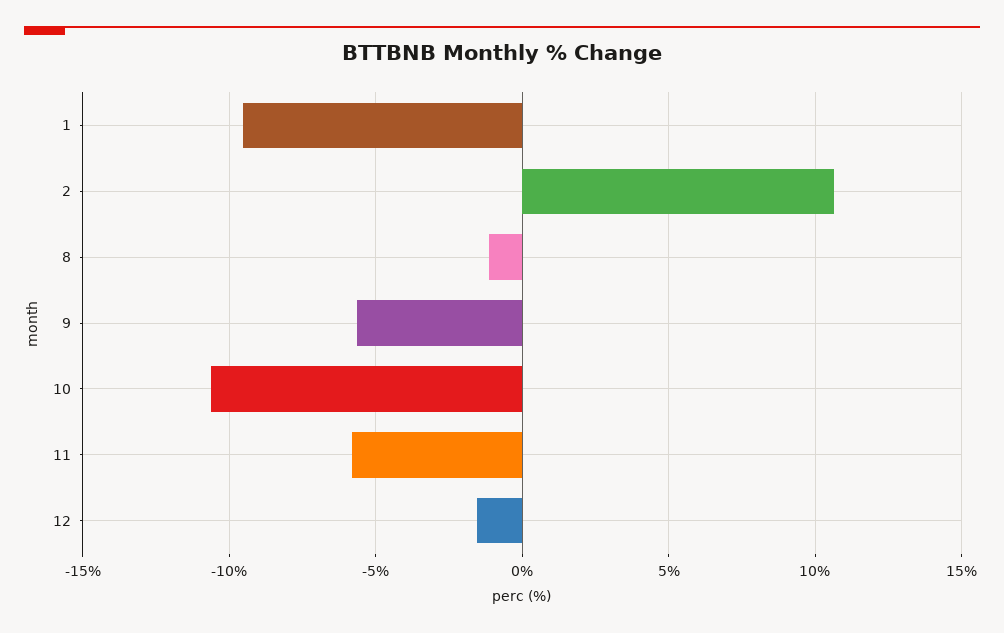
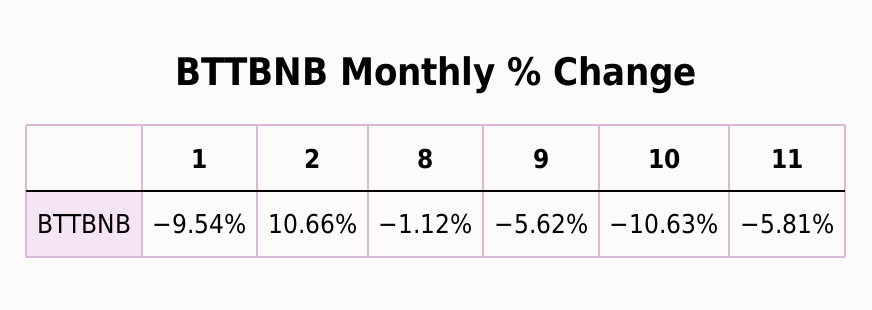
12: -1.5 -> none

